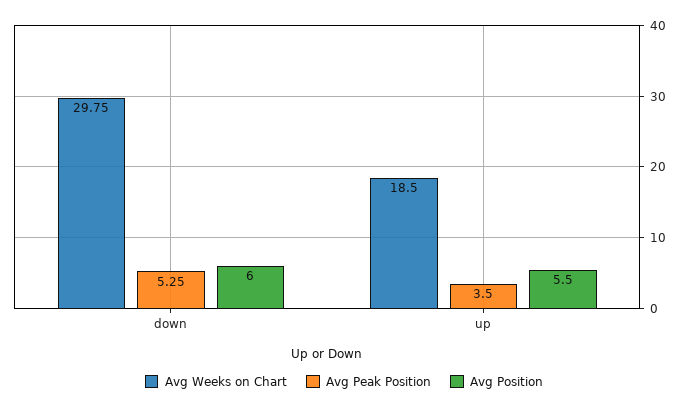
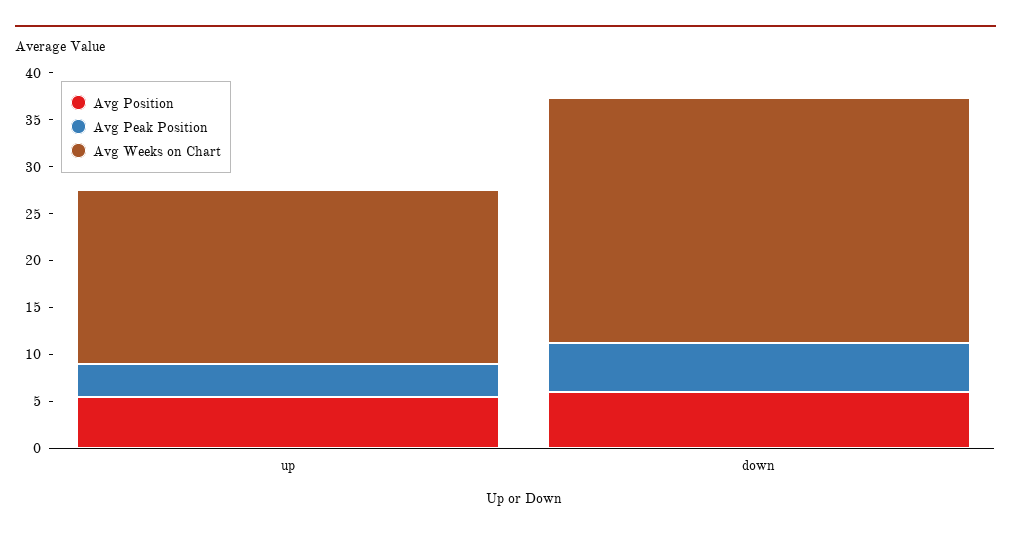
Avg Weeks on Chart, down: 29.75 -> 26

